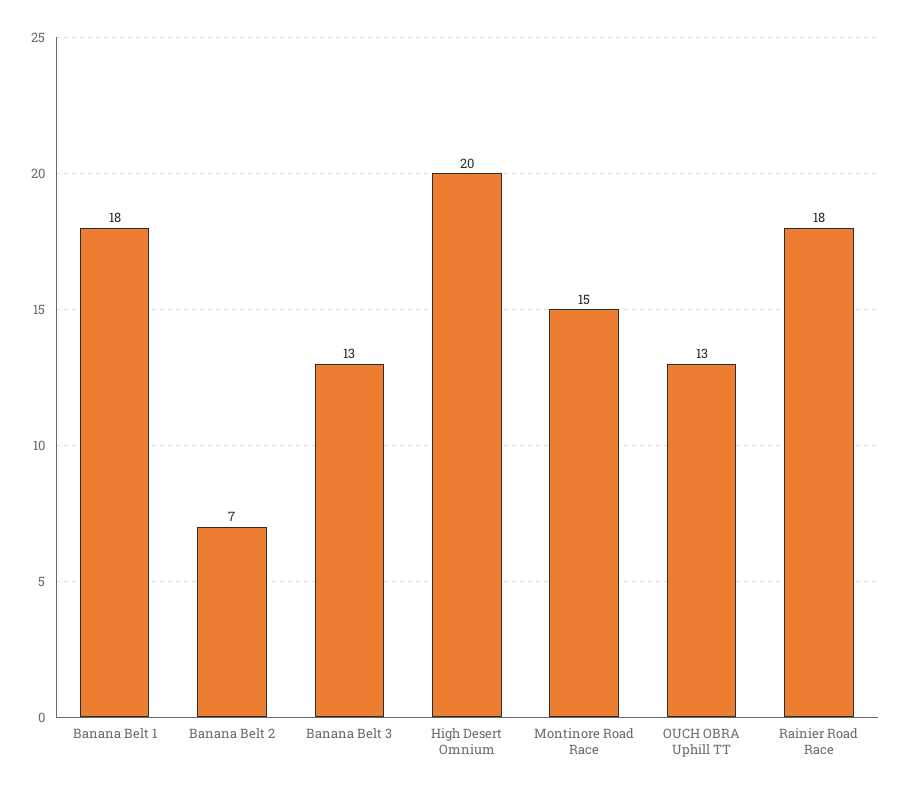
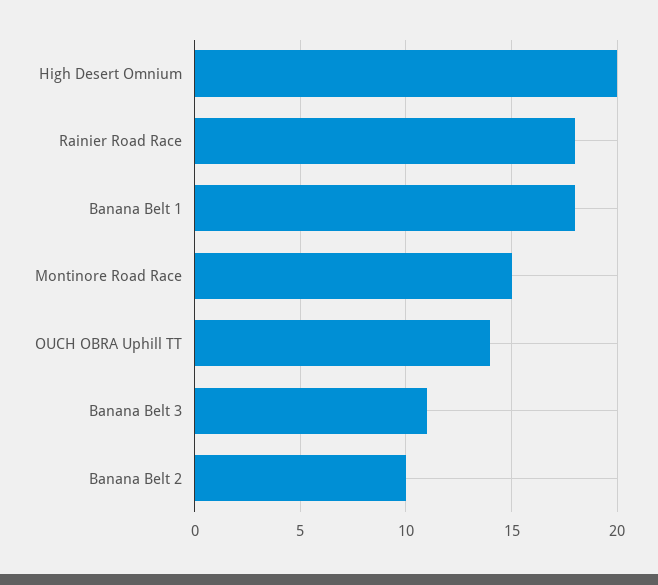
Banana Belt 2: 7 -> 10
Banana Belt 3: 13 -> 11
OUCH OBRA Uphill TT: 13 -> 14

